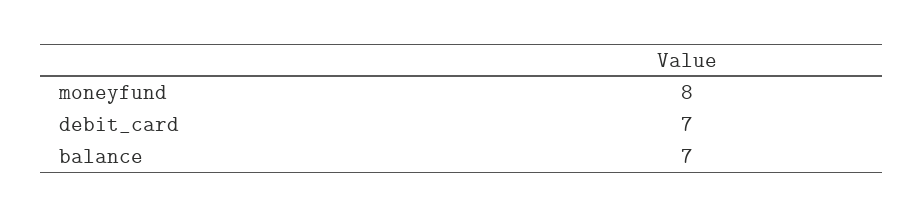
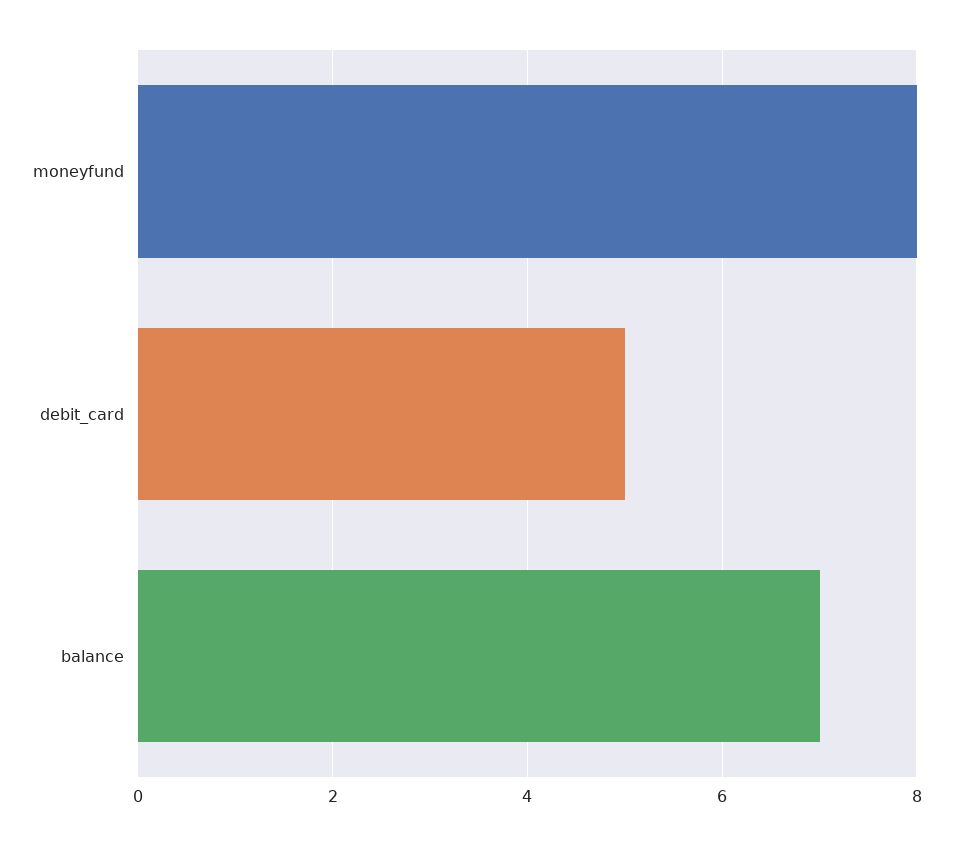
debit_card: 7 -> 5

